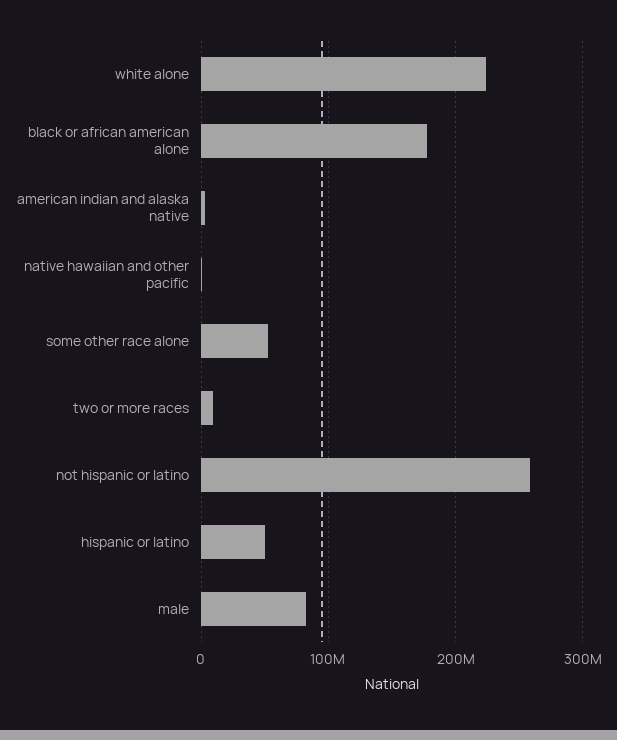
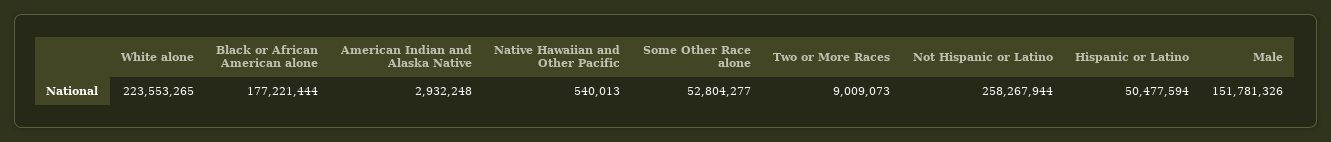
male: 80000000 -> 151781326

